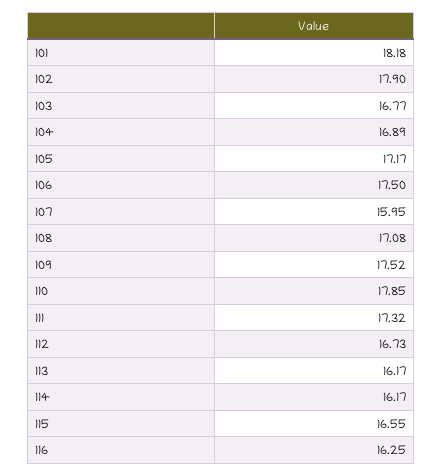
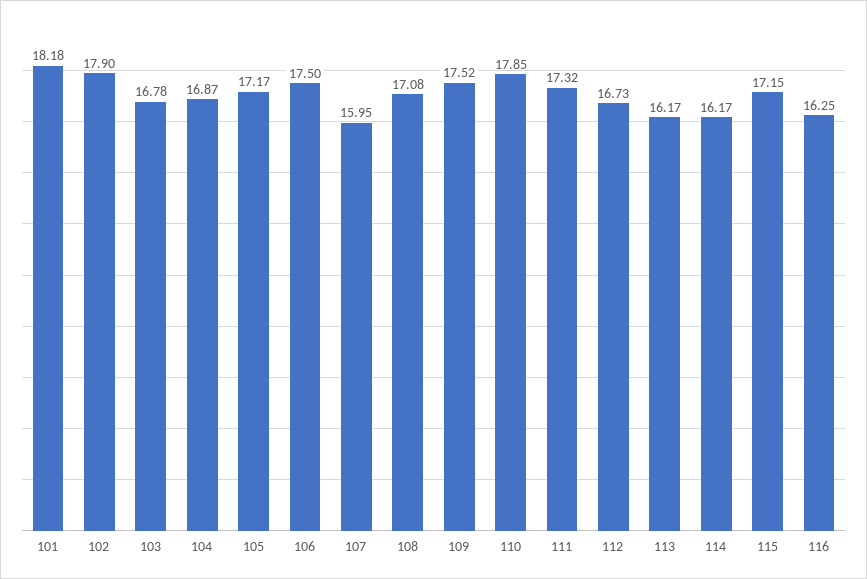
103: 16.77 -> 16.78
104: 16.89 -> 16.87
115: 16.55 -> 17.15

